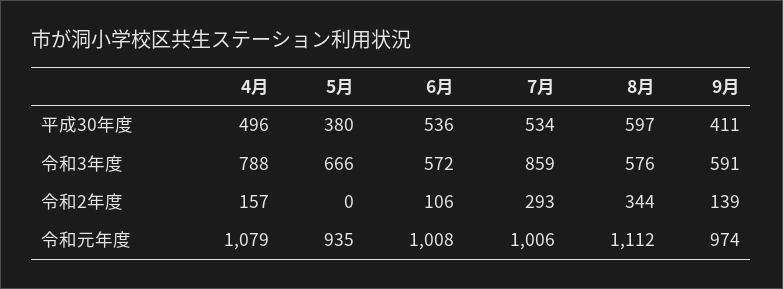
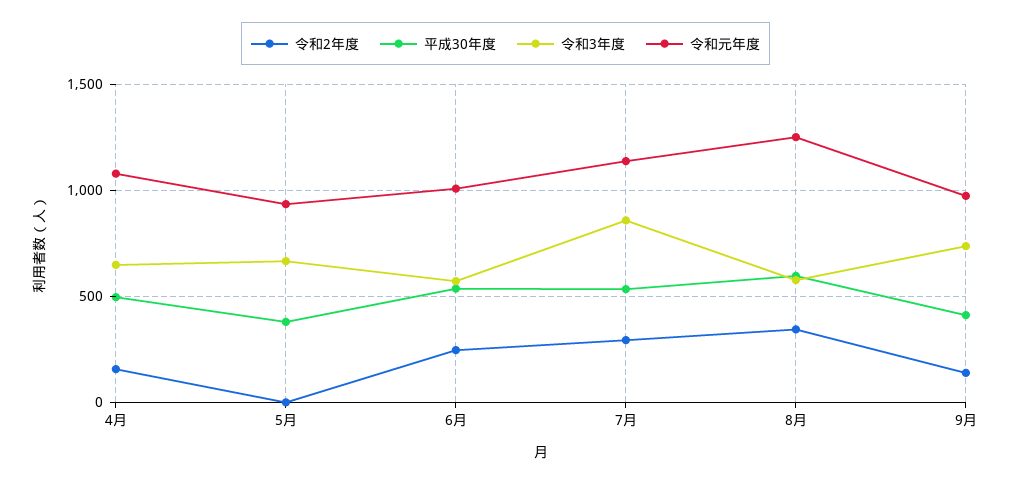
令和3年度, 4月: 788 -> 650
令和3年度, 9月: 591 -> 750
令和2年度, 6月: 106 -> 250
令和元年度, 7月: 1006 -> 1150
令和元年度, 8月: 1112 -> 1250

